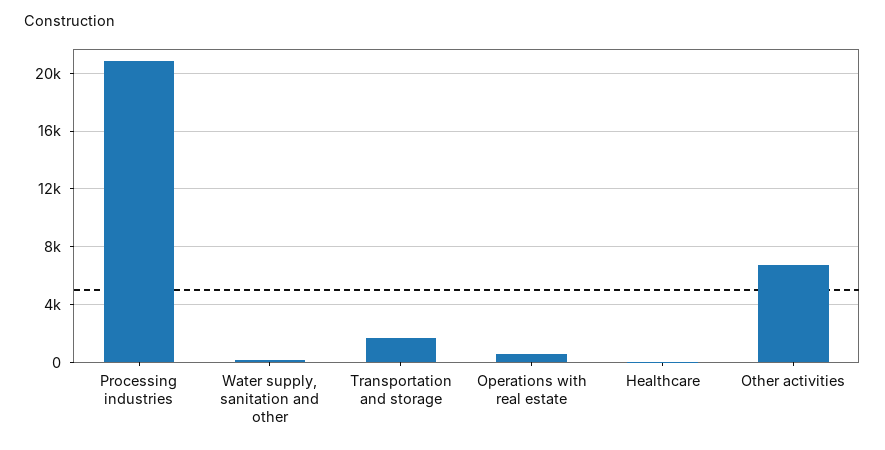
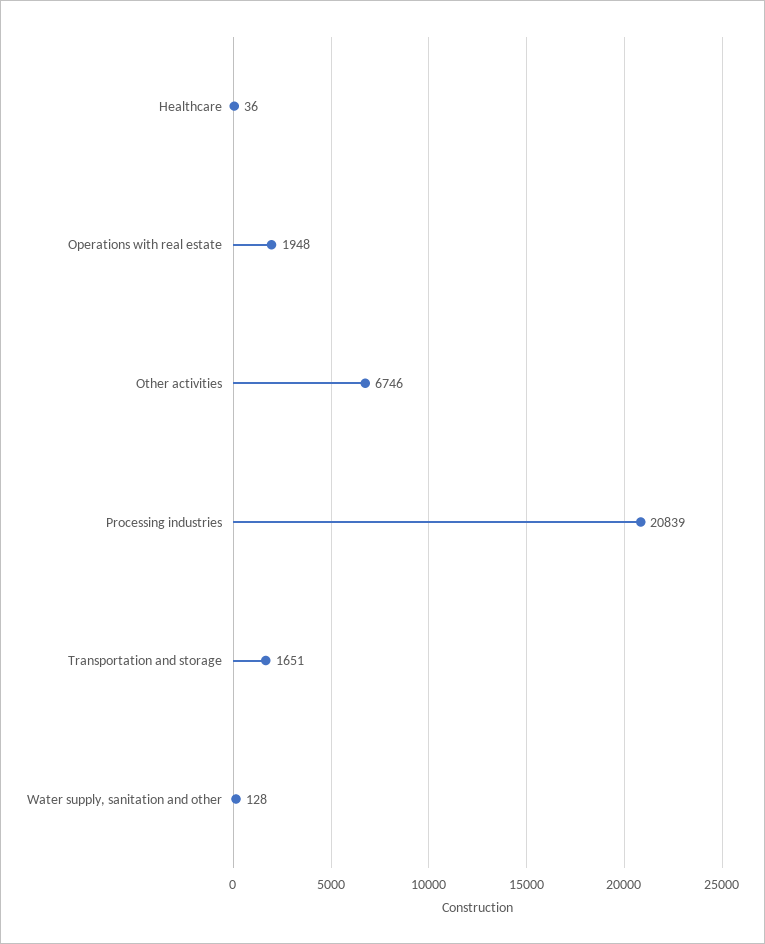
Operations with real estate: 500 -> 1948

